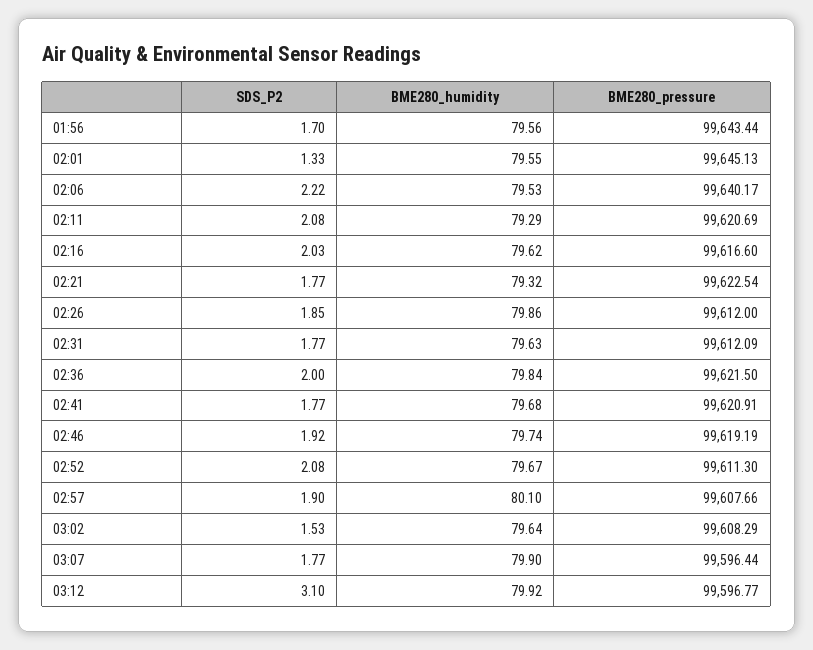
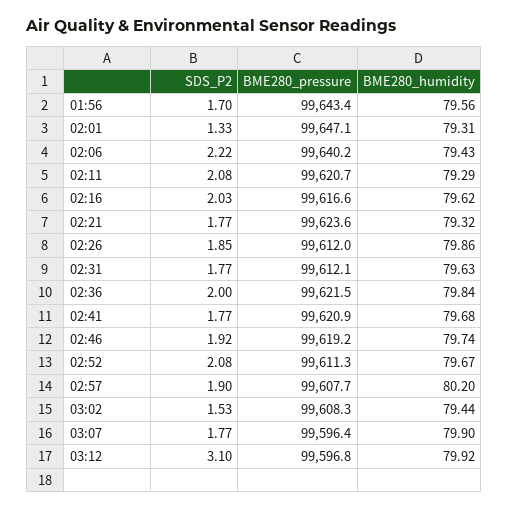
BME280_humidity, 02:01: 79.55 -> 79.31
BME280_pressure, 02:01: 99645.13 -> 99647.1
BME280_humidity, 02:06: 79.53 -> 79.43
BME280_pressure, 02:21: 99622.54 -> 99623.6
BME280_humidity, 02:57: 80.1 -> 80.2
BME280_humidity, 03:02: 79.64 -> 79.44

